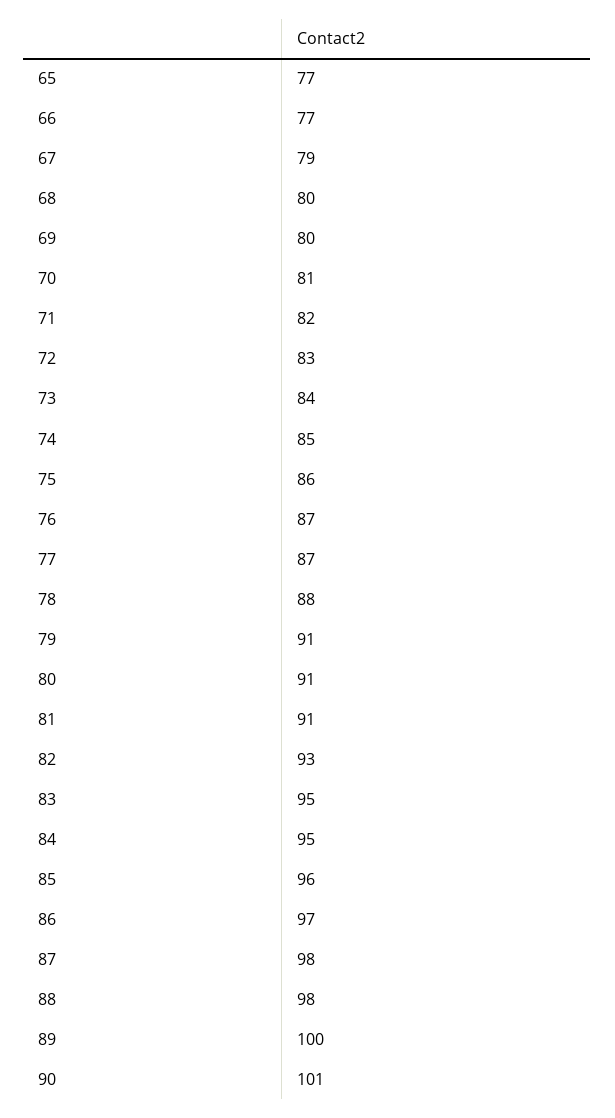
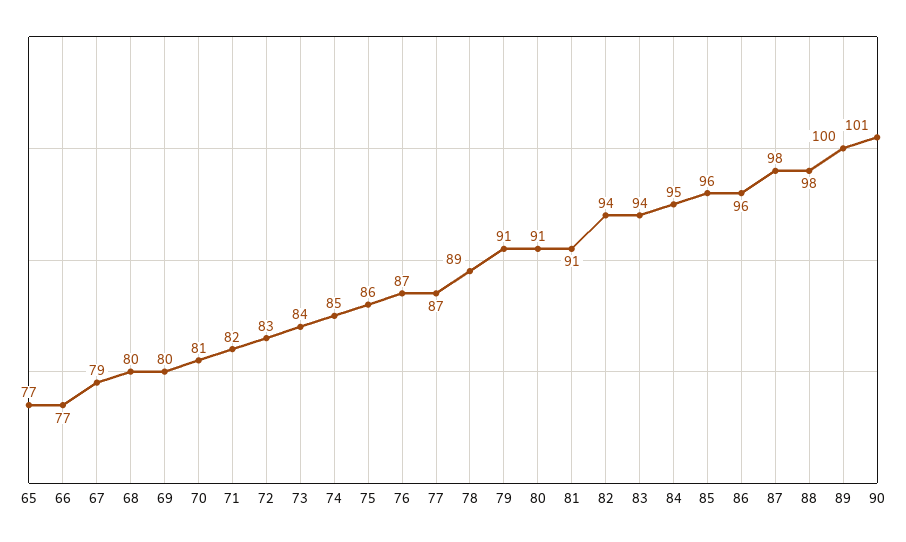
78: 88 -> 89
82: 93 -> 94
83: 95 -> 94
86: 97 -> 96

